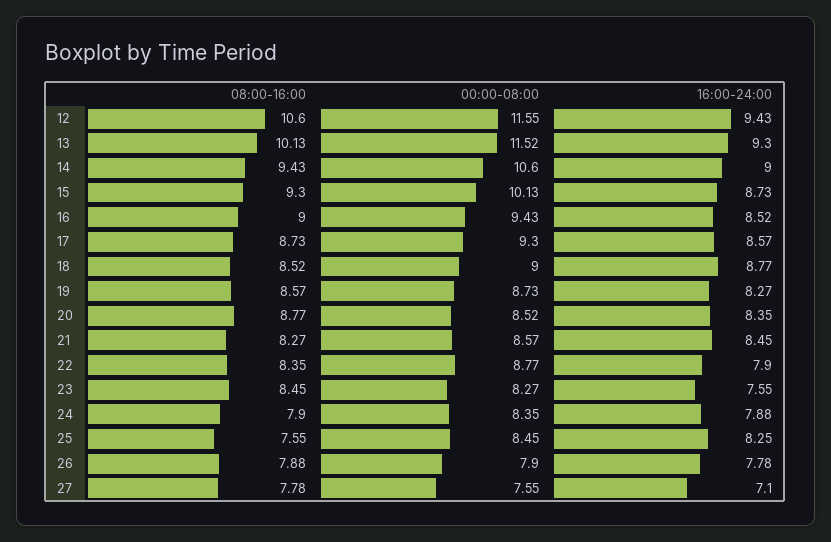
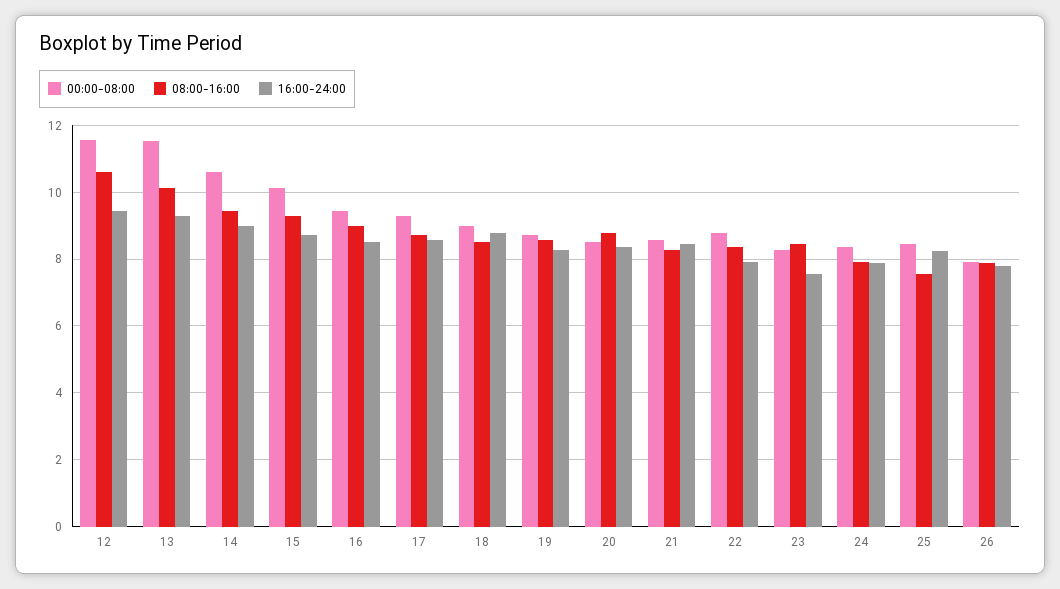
08:00-16:00, 27: 7.78 -> none
00:00-08:00, 27: 7.55 -> none
16:00-24:00, 27: 7.1 -> none

